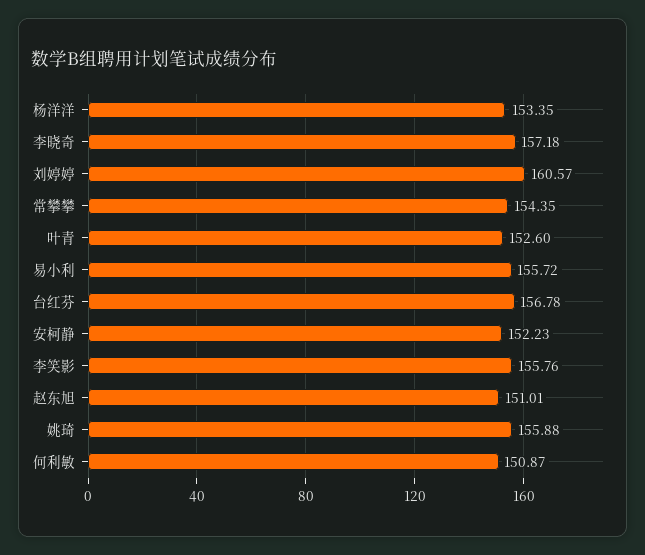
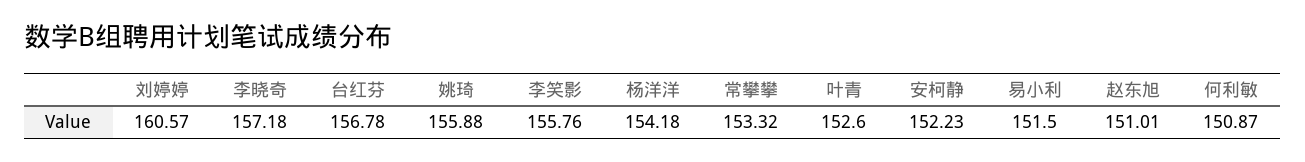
杨洋洋: 153.35 -> 154.18
常攀攀: 154.35 -> 153.32
易小利: 155.72 -> 151.5

